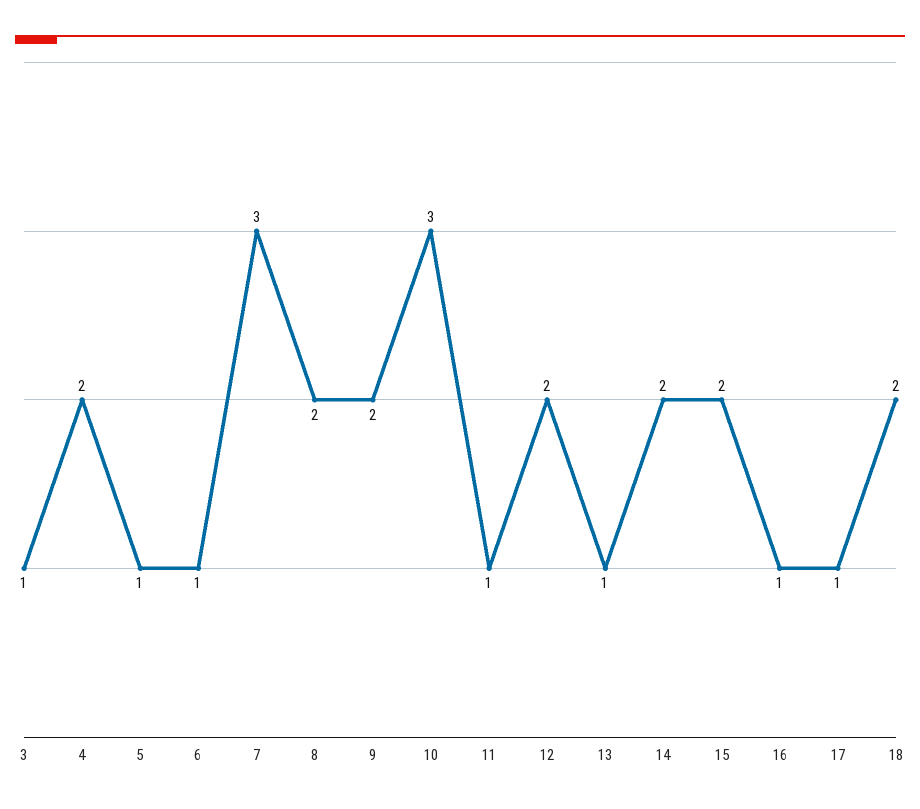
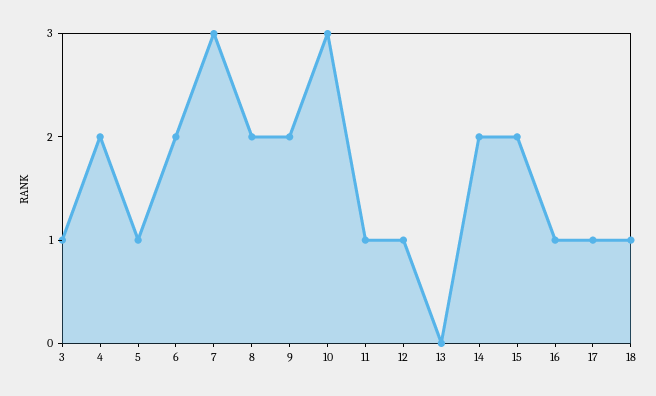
6: 1 -> 2
12: 2 -> 1
13: 1 -> 0
18: 2 -> 1

